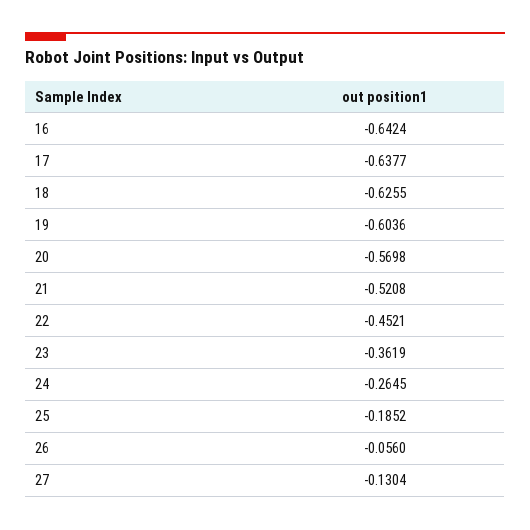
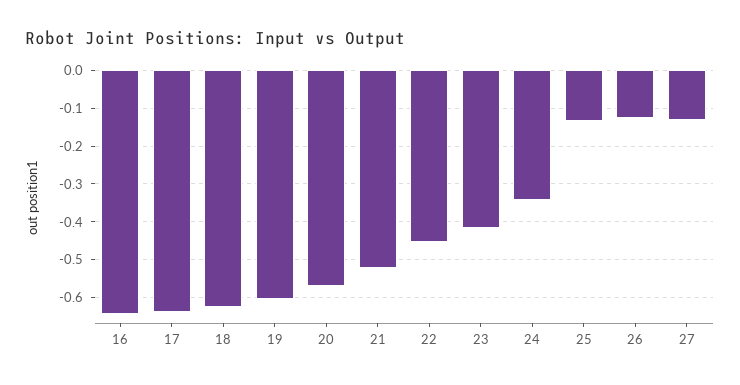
23: -0.3619 -> -0.42
24: -0.2645 -> -0.34
25: -0.1852 -> -0.14
26: -0.056 -> -0.12

